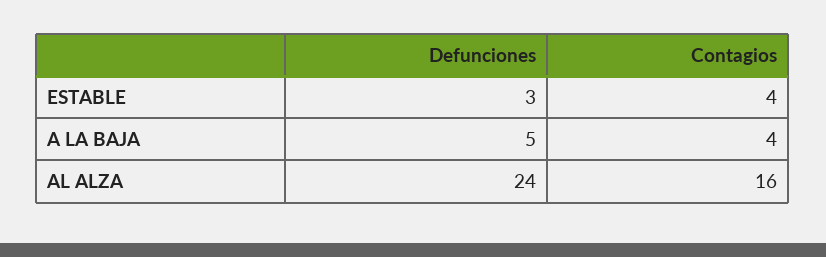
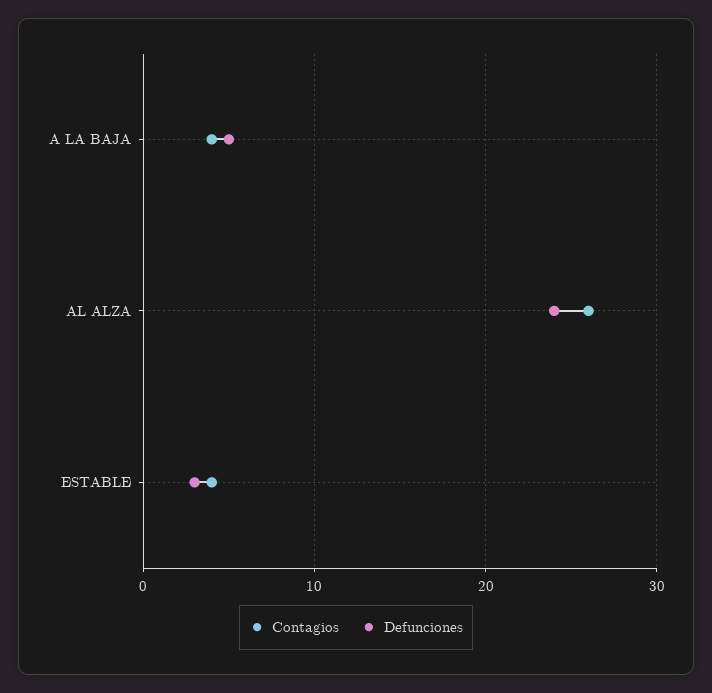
Contagios, AL ALZA: 16 -> 26

